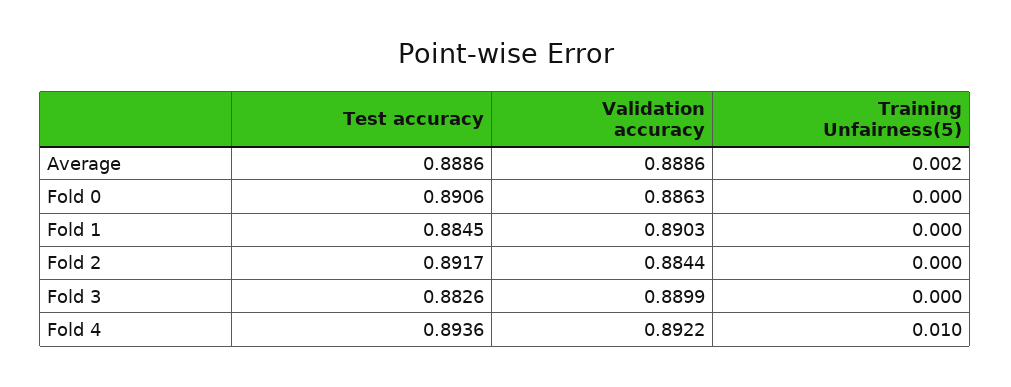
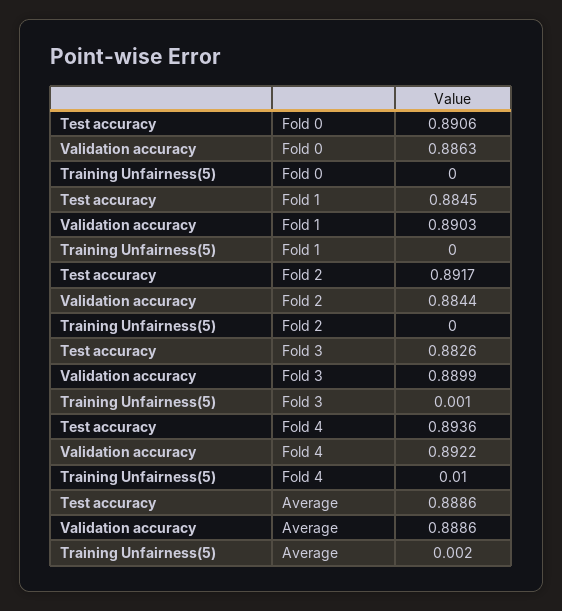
Training Unfairness(5), Fold 3: 0 -> 0.001

